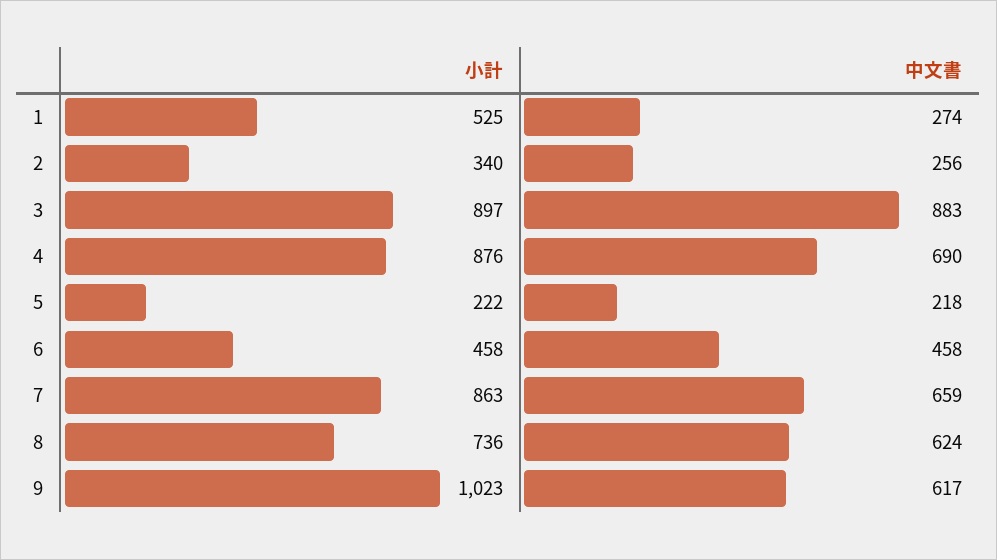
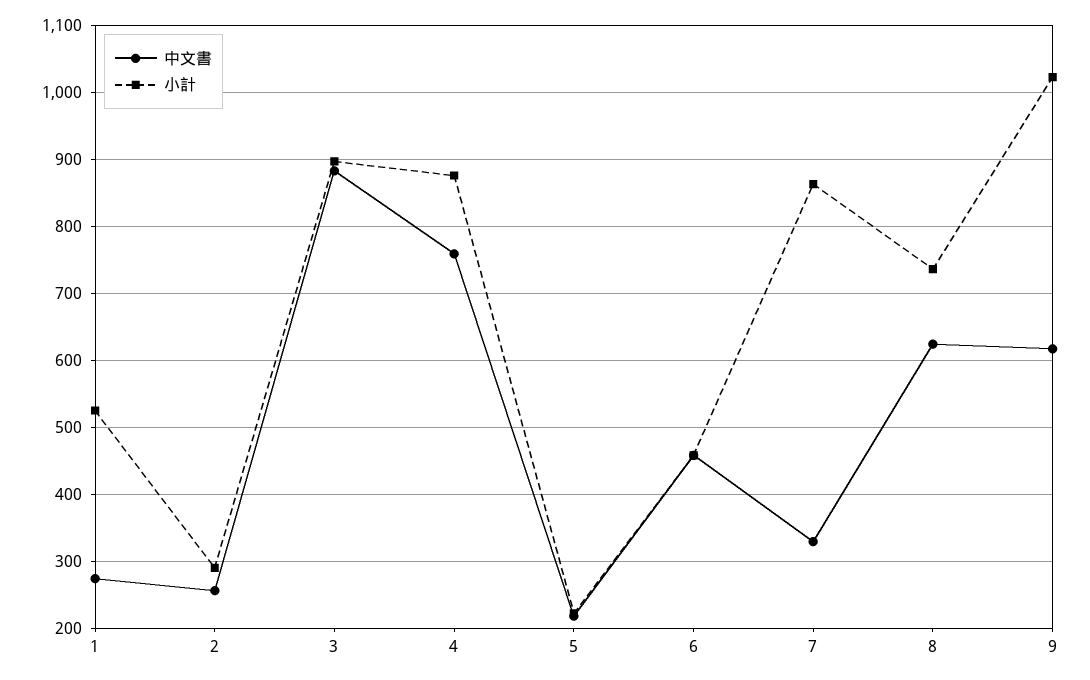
小計, 2: 340 -> 290
中文書, 4: 690 -> 760
中文書, 7: 659 -> 330

